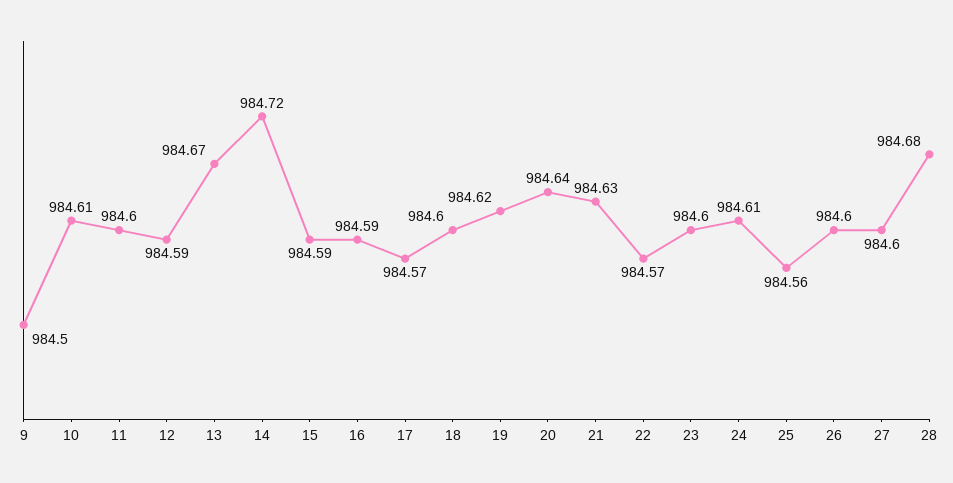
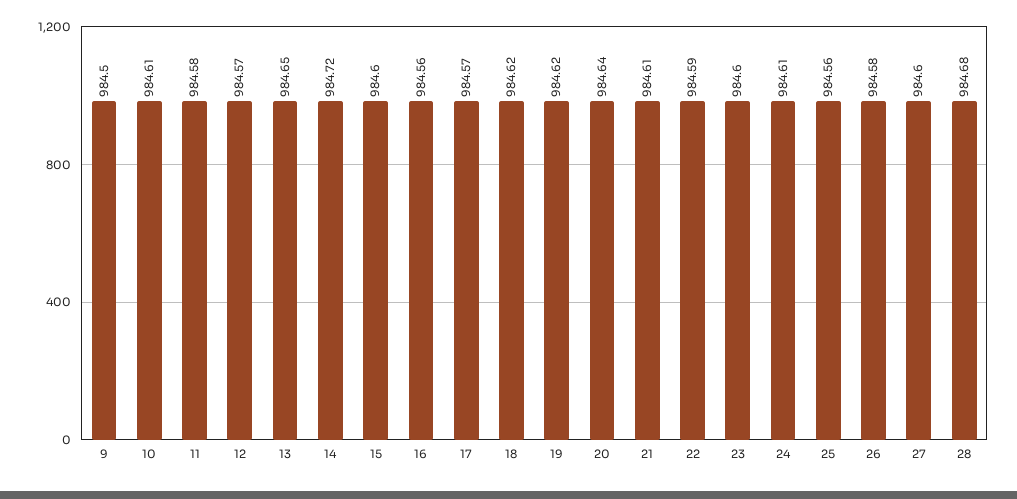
11: 984.6 -> 984.58
12: 984.59 -> 984.57
13: 984.67 -> 984.65
15: 984.59 -> 984.6
16: 984.59 -> 984.56
18: 984.6 -> 984.62
21: 984.63 -> 984.61
22: 984.57 -> 984.59
26: 984.6 -> 984.58

